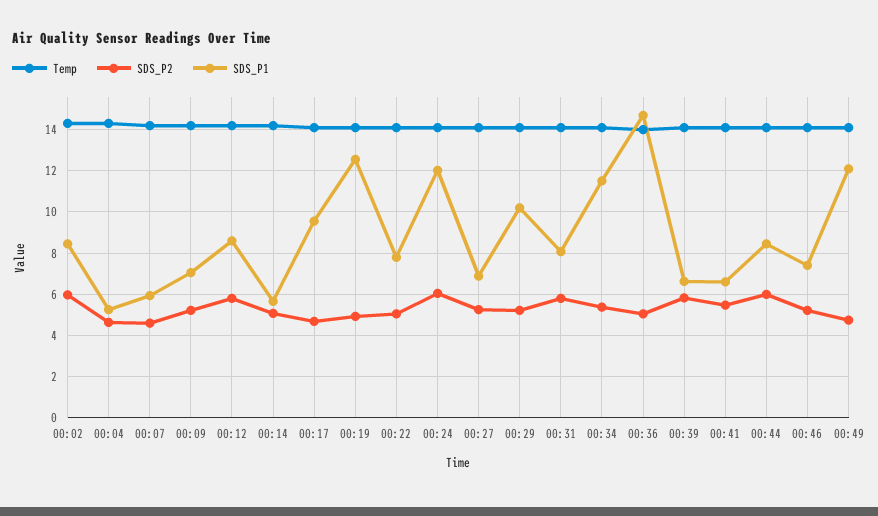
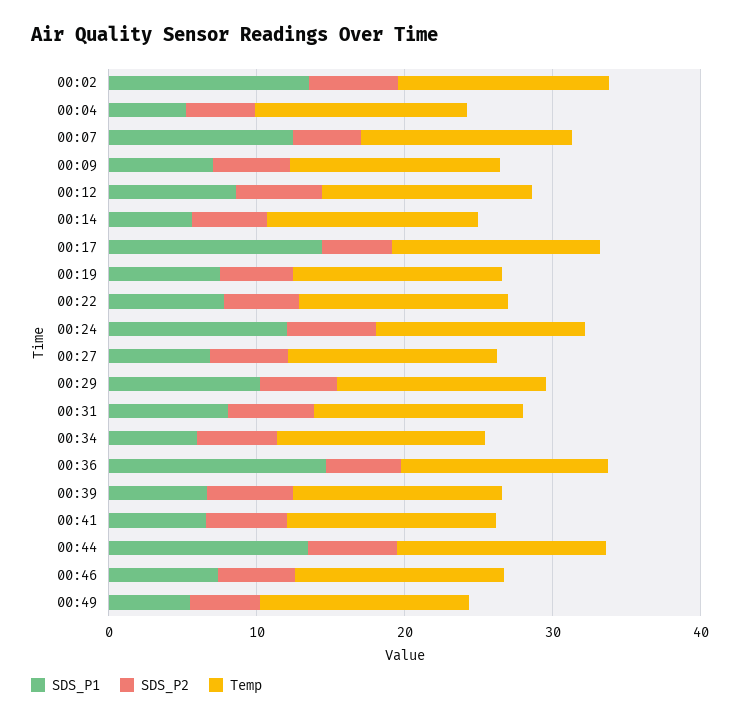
SDS_P1, 00:02: 8.5 -> 14
SDS_P1, 00:07: 6 -> 12
SDS_P1, 00:17: 9.5 -> 14
SDS_P1, 00:19: 12.5 -> 8
SDS_P1, 00:34: 11.5 -> 6
SDS_P1, 00:44: 8.5 -> 14
SDS_P1, 00:49: 12 -> 6

